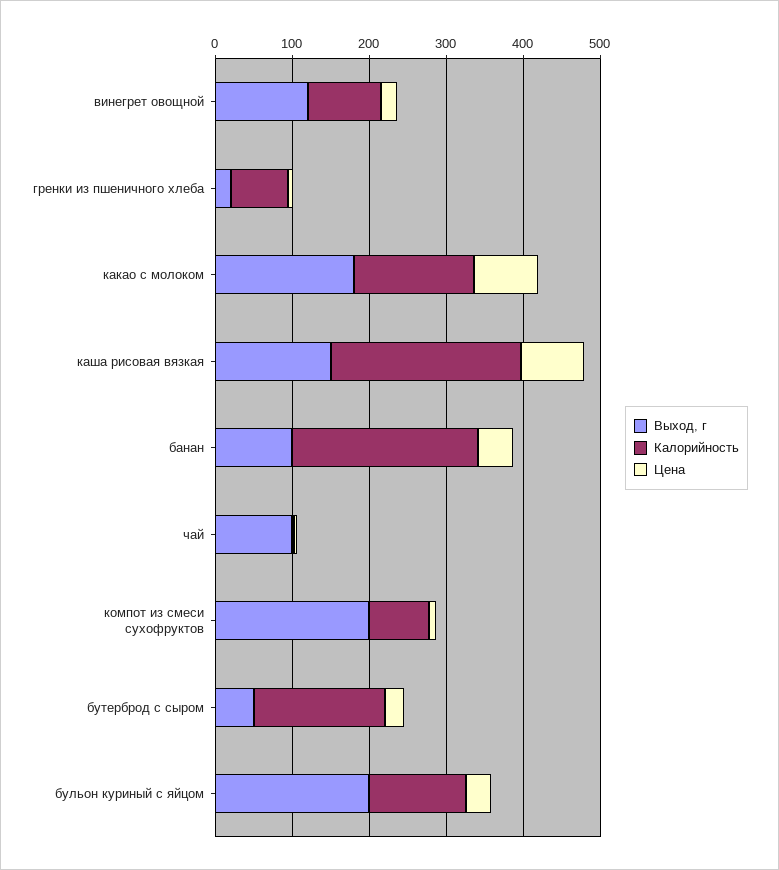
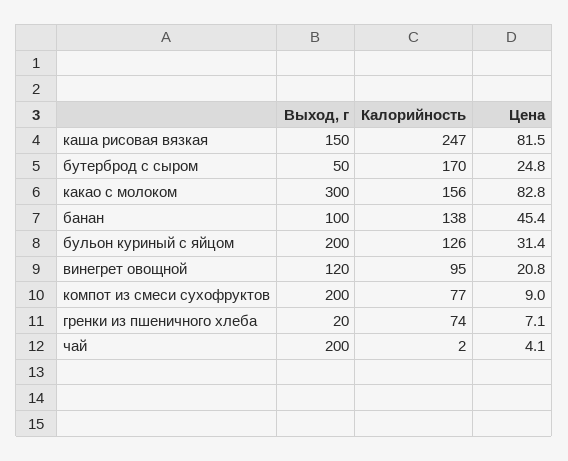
Выход, г, какао с молоком: 180 -> 300
Калорийность, банан: 240 -> 138
Выход, г, чай: 100 -> 200

